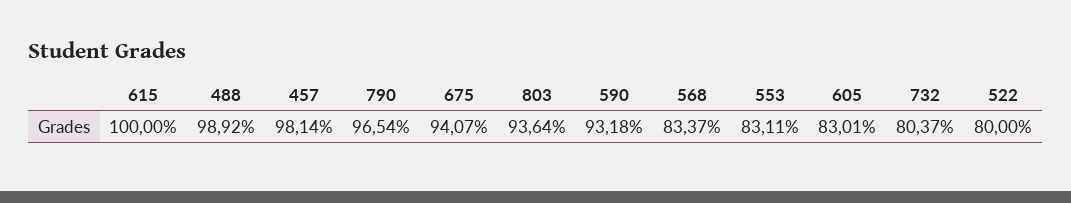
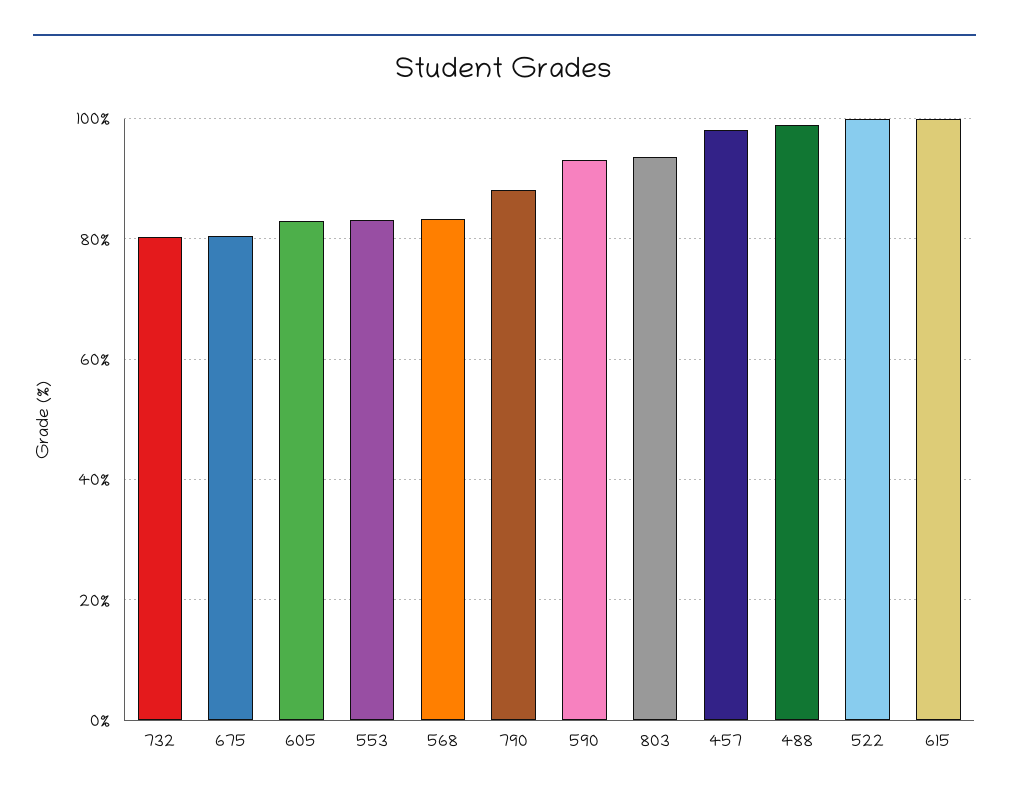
790: 96.54 -> 88
675: 94.07 -> 80
522: 80 -> 100

